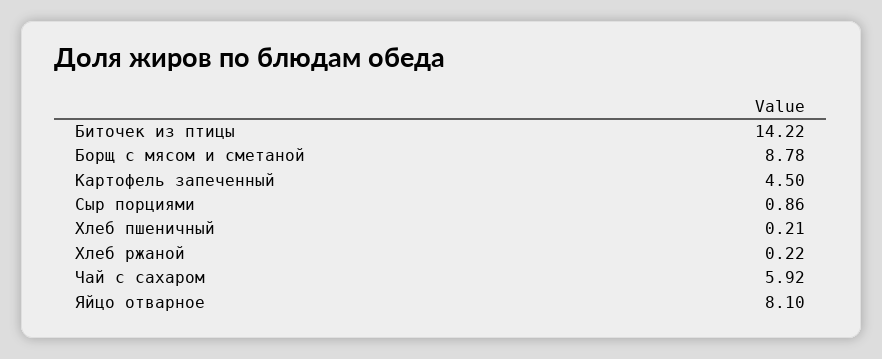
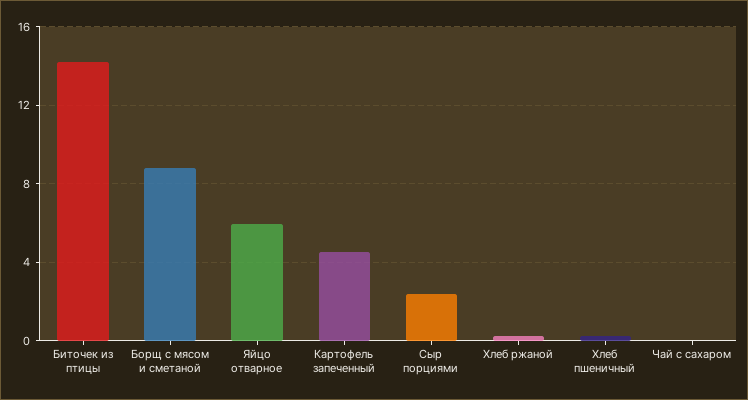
Сыр порциями: 0.86 -> 2.5
Чай с сахаром: 5.92 -> 0
Яйцо отварное: 8.1 -> 6

